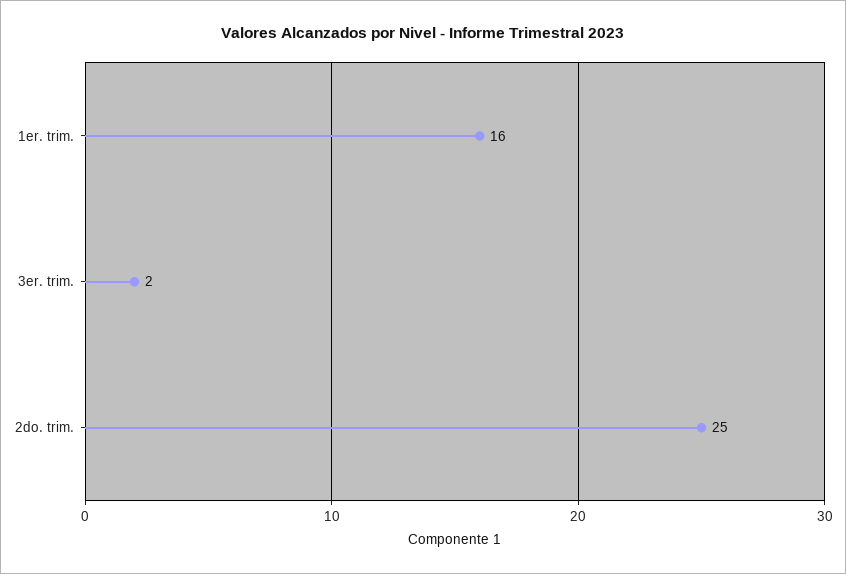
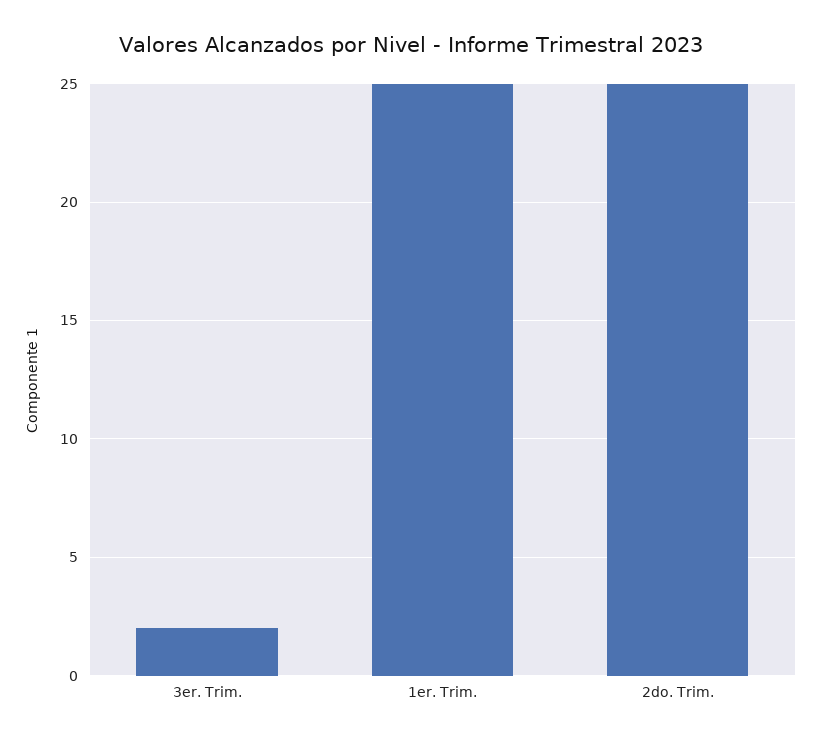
1er. trim.: 16 -> 25

